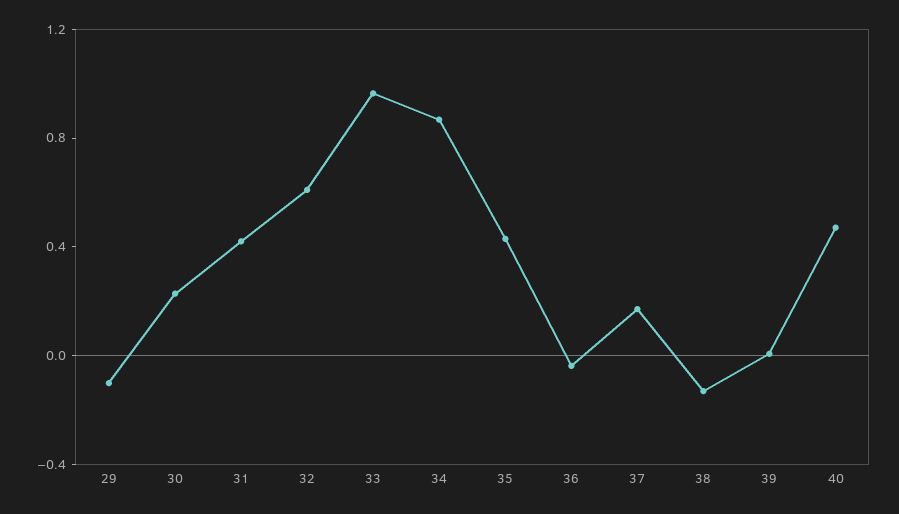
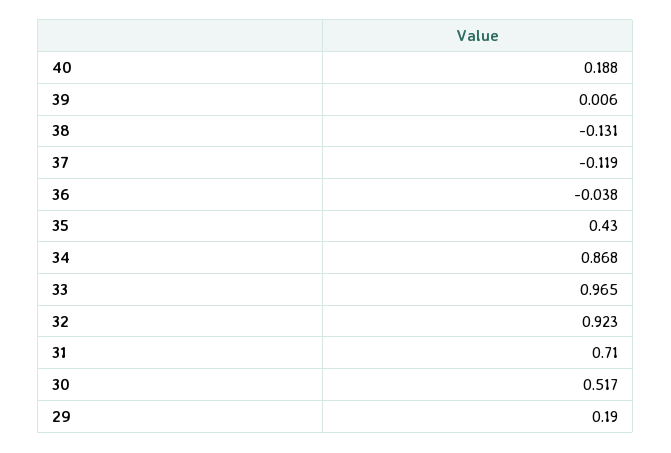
29: -0.1 -> 0.19
30: 0.2 -> 0.517
31: 0.4 -> 0.71
32: 0.6 -> 0.923
37: 0.2 -> -0.119
40: 0.5 -> 0.188

